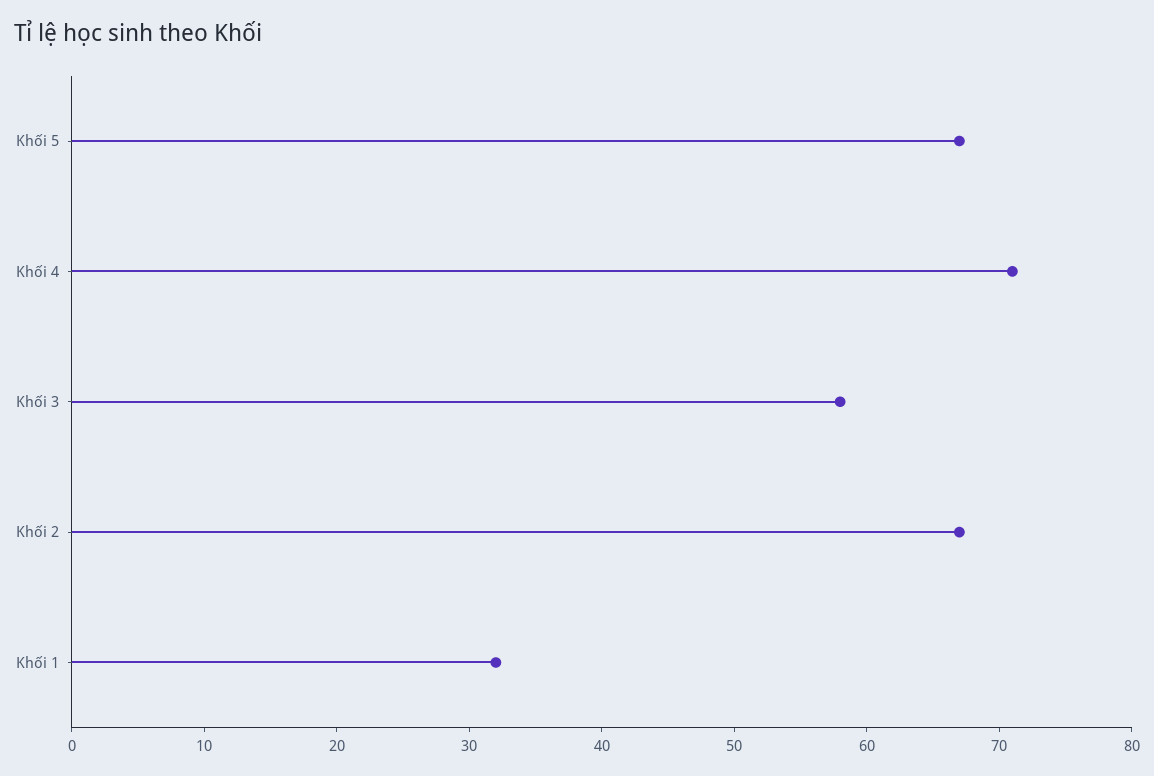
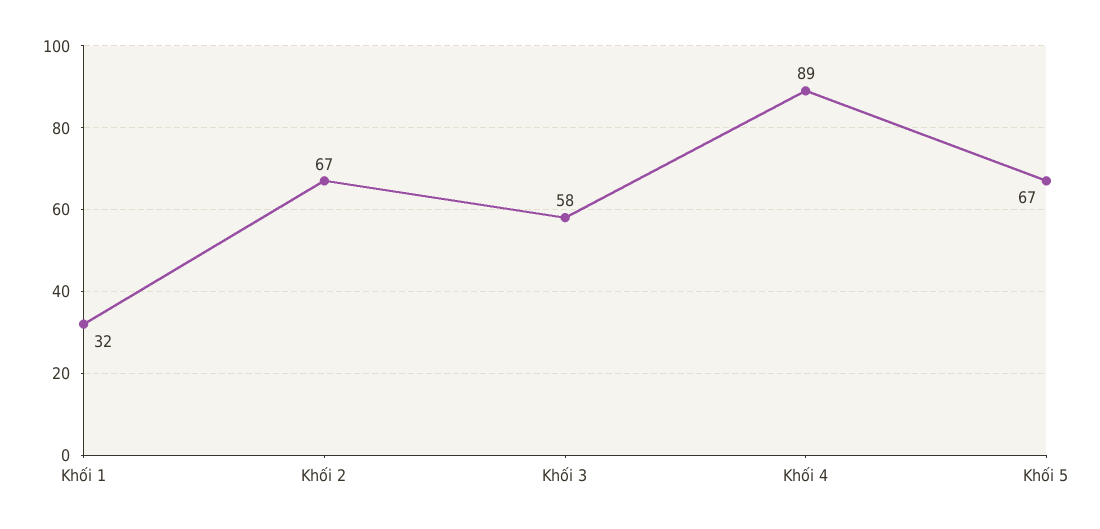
Khối 4: 71 -> 89

